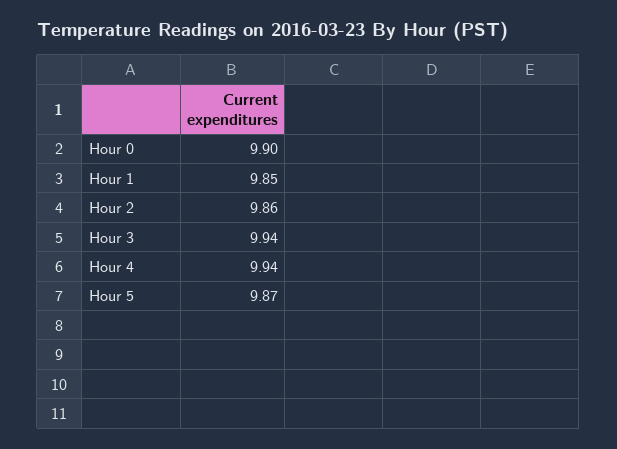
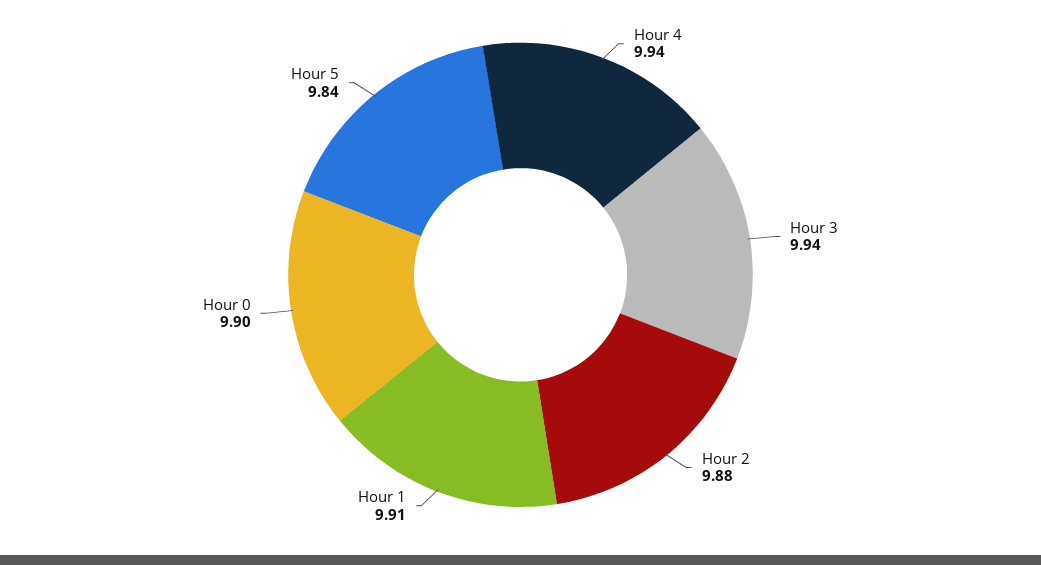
Hour 1: 9.85 -> 9.91
Hour 2: 9.86 -> 9.88
Hour 5: 9.87 -> 9.84

